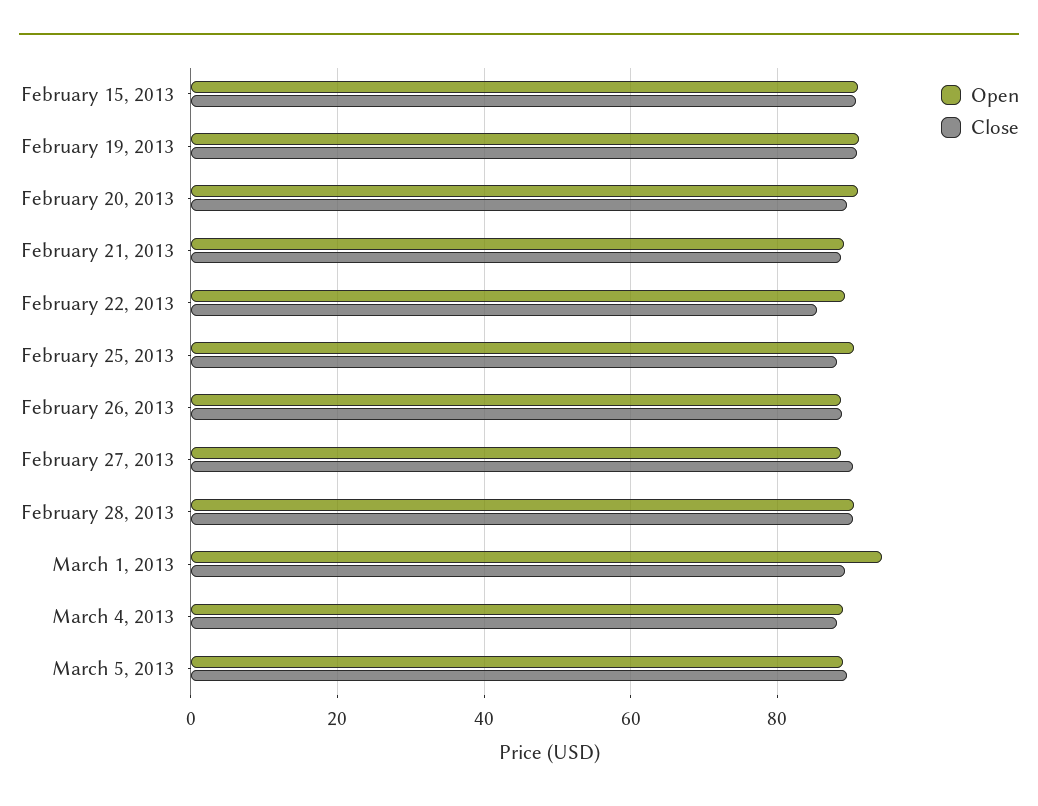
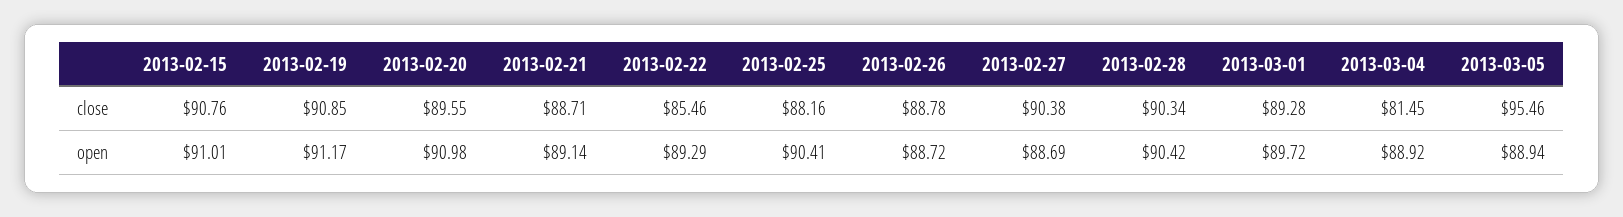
Open, March 1, 2013: 94 -> 89.72
Close, March 4, 2013: 88 -> 81.45
Close, March 5, 2013: 90 -> 95.46

